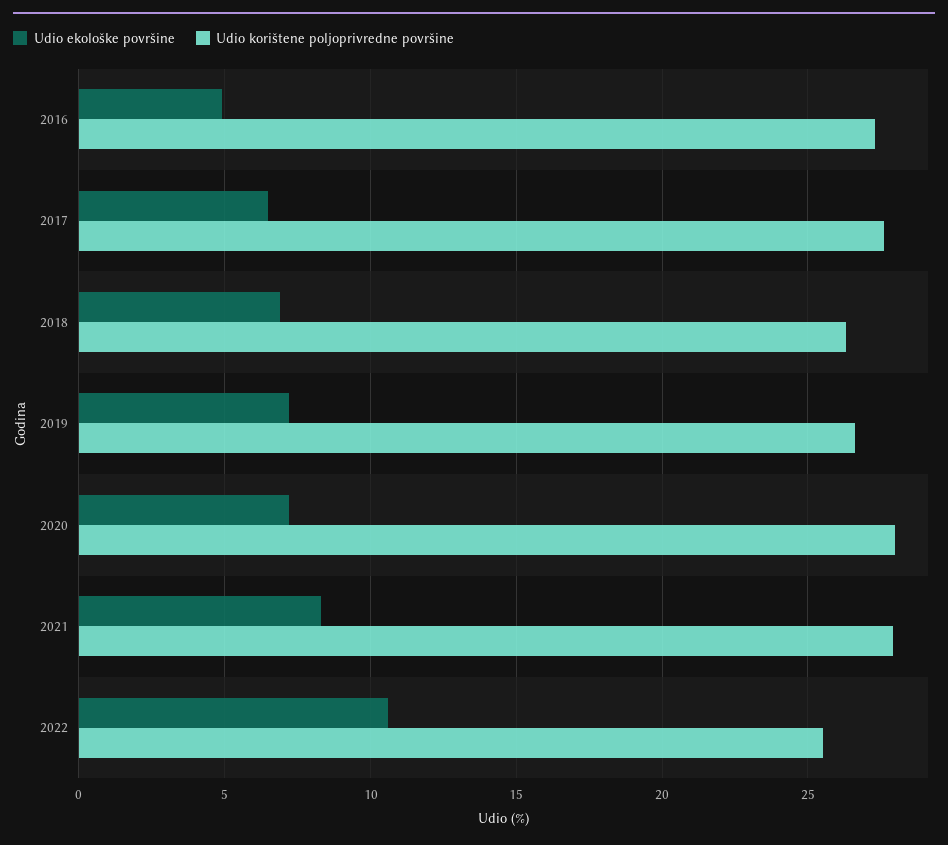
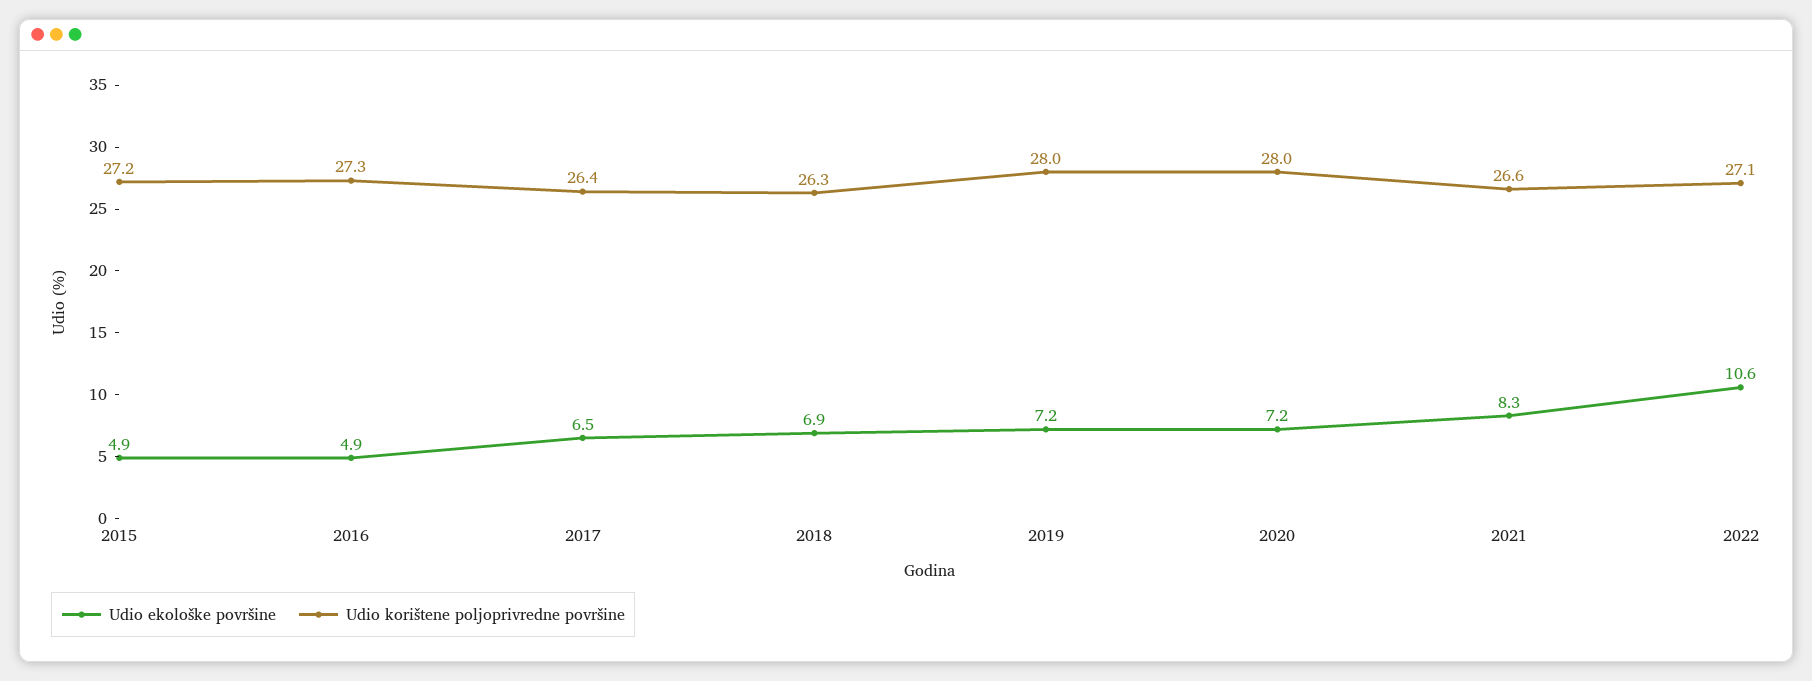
Udio korištene poljoprivredne površine, 2017: 27.5 -> 26.4
Udio korištene poljoprivredne površine, 2019: 26.5 -> 28
Udio korištene poljoprivredne površine, 2021: 28 -> 26.6
Udio korištene poljoprivredne površine, 2022: 25.5 -> 27.1
Udio ekološke površine, 2015: none -> 4.9
Udio korištene poljoprivredne površine, 2015: none -> 27.2

